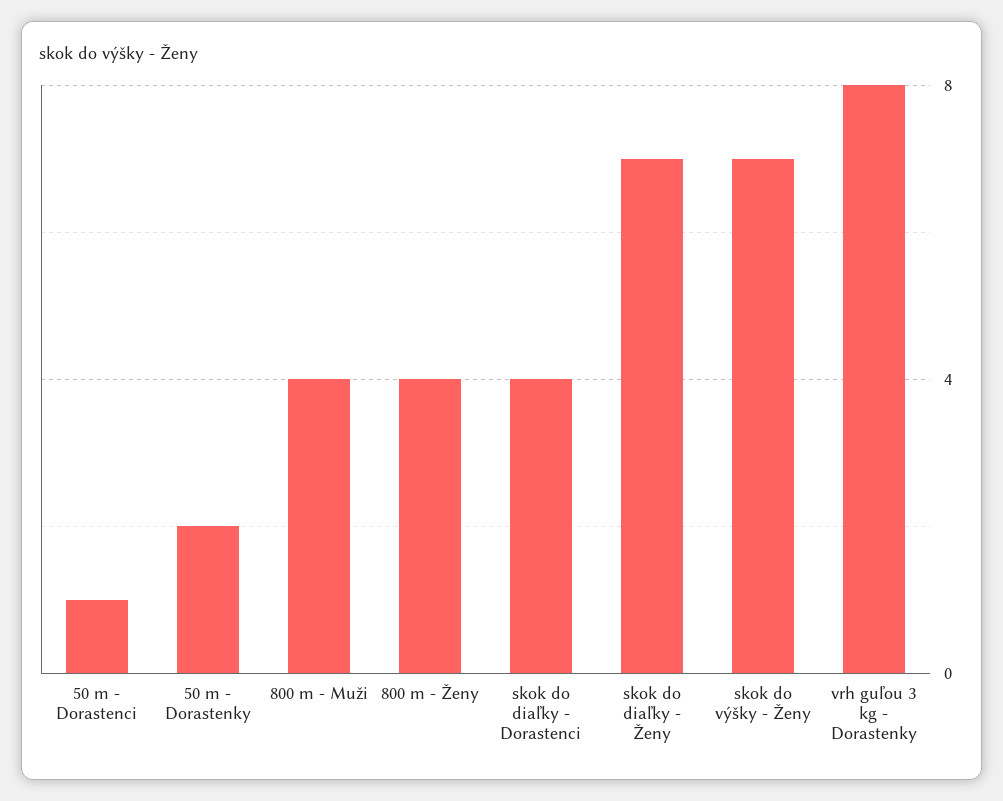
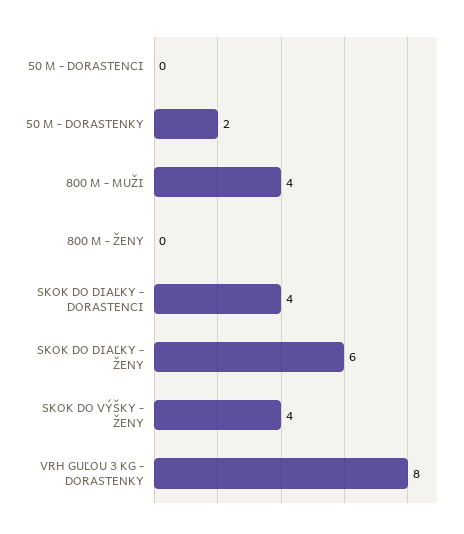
50 m - Dorastenci: 1 -> 0
800 m - Ženy: 4 -> 0
skok do diaľky - Ženy: 7 -> 6
skok do výšky - Ženy: 7 -> 4

